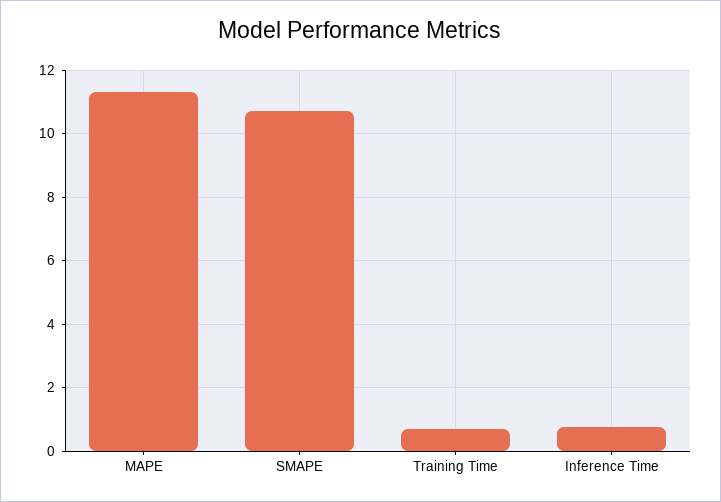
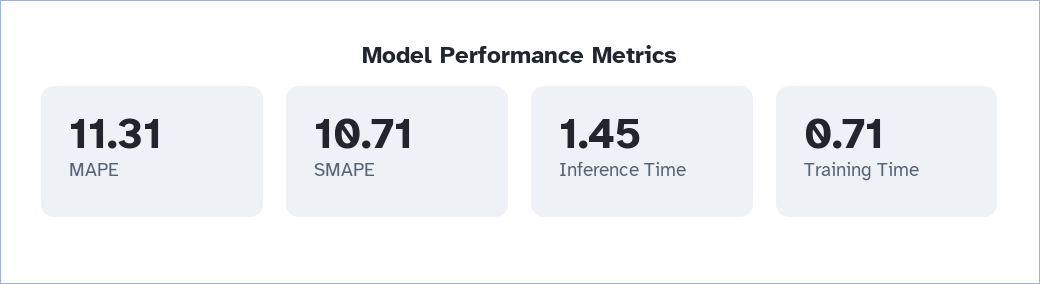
Inference Time: 0.8 -> 1.45

